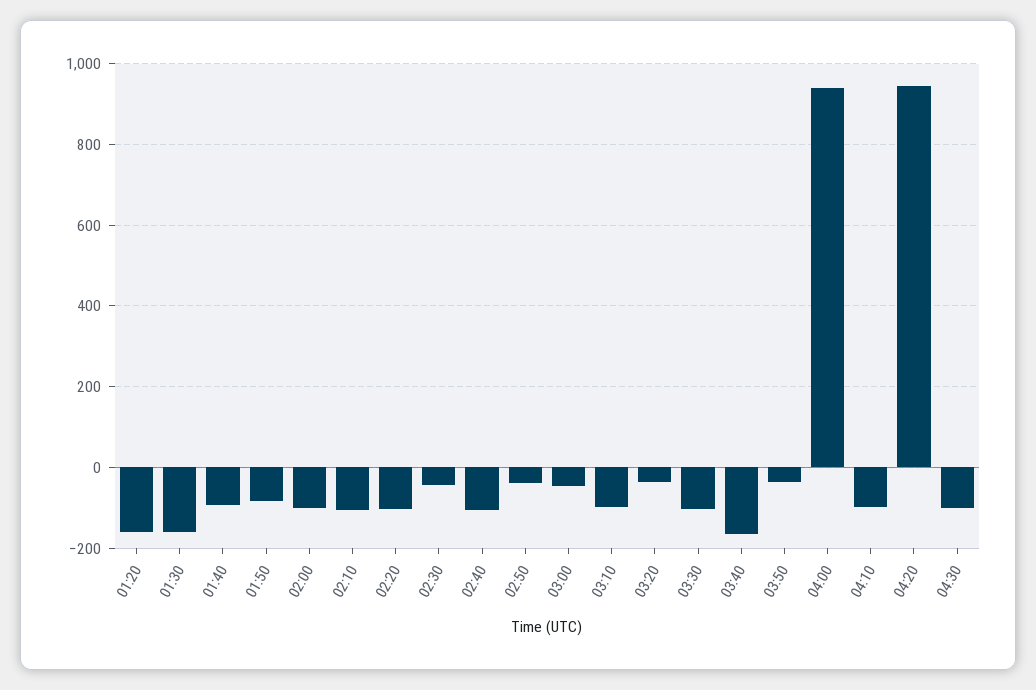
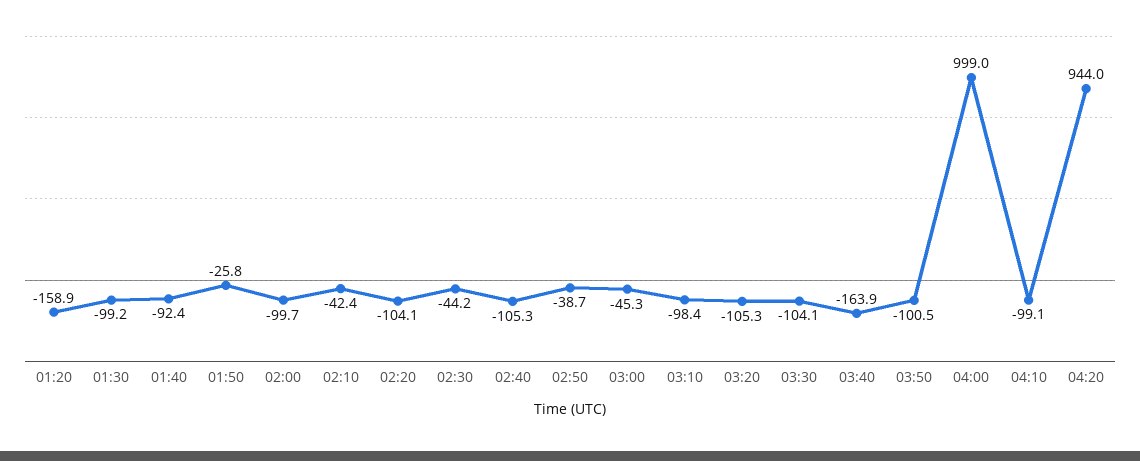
01:30: -160 -> -99.2
01:50: -80 -> -25.8
02:10: -100 -> -42.4
03:20: -40 -> -105.3
03:50: -40 -> -100.5
04:00: 940 -> 999
04:30: -100 -> none

